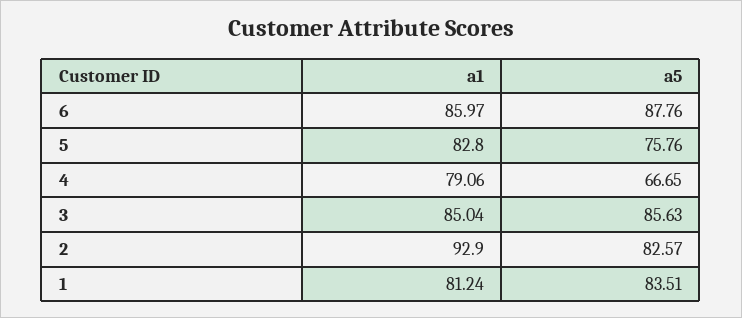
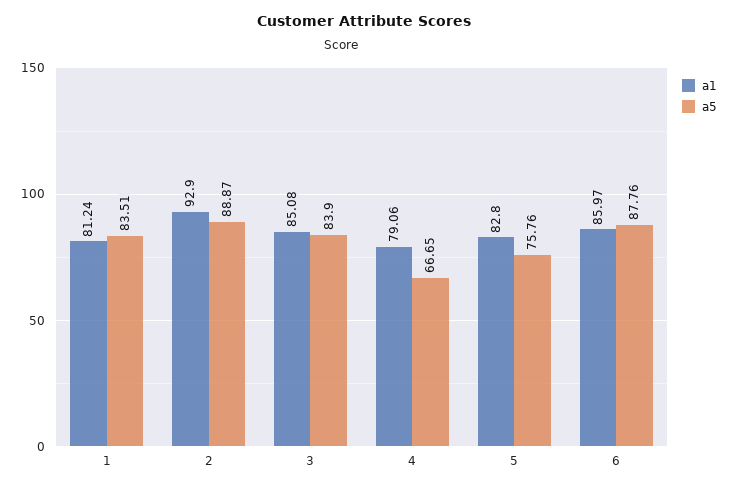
a1, 3: 85.04 -> 85.08
a5, 3: 85.63 -> 83.9
a5, 2: 82.57 -> 88.87

